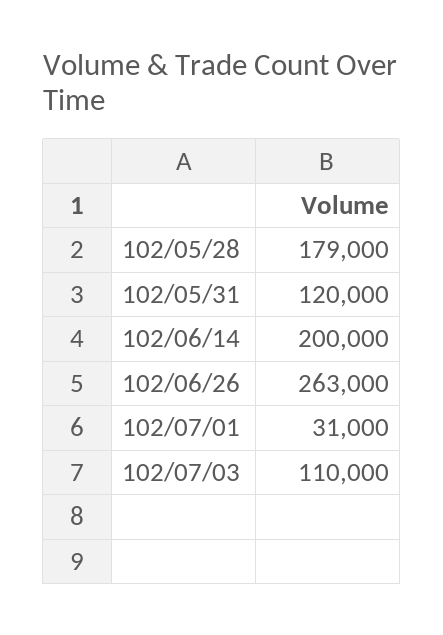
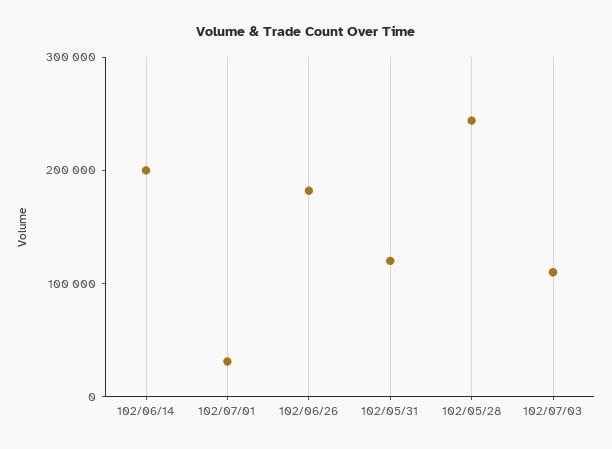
102/05/28: 179000 -> 240000
102/06/26: 263000 -> 180000

